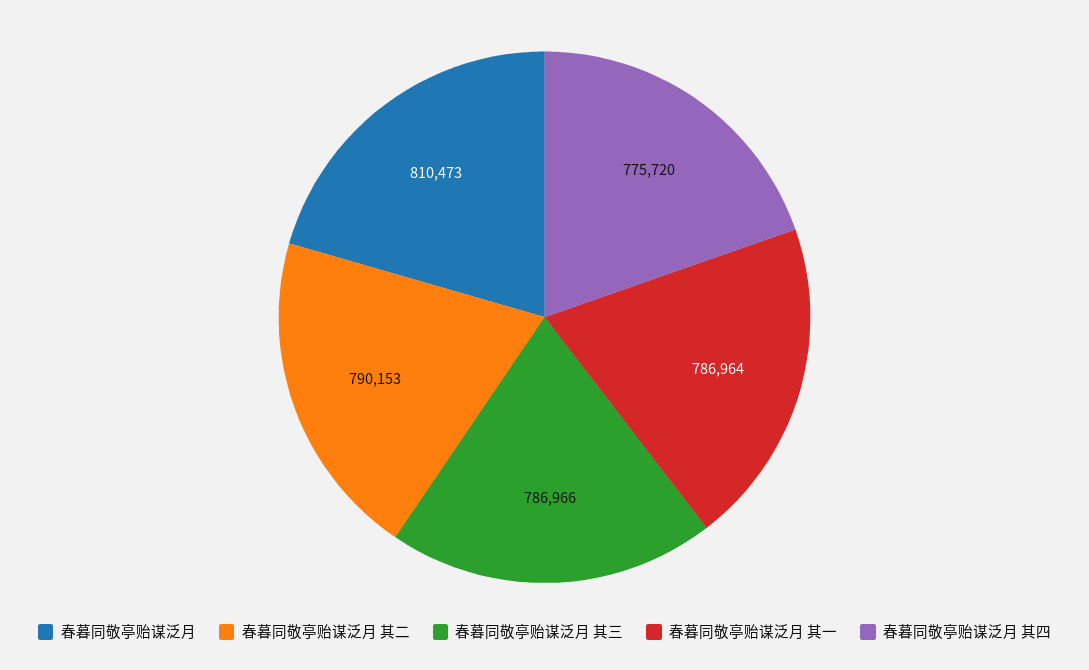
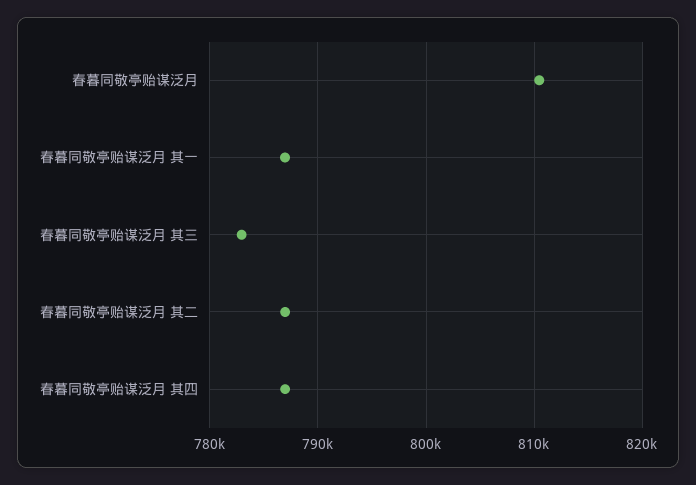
春暮同敬亭贻谋泛月 其二: 790153 -> 787000
春暮同敬亭贻谋泛月 其三: 786966 -> 783000
春暮同敬亭贻谋泛月 其四: 775720 -> 787000

